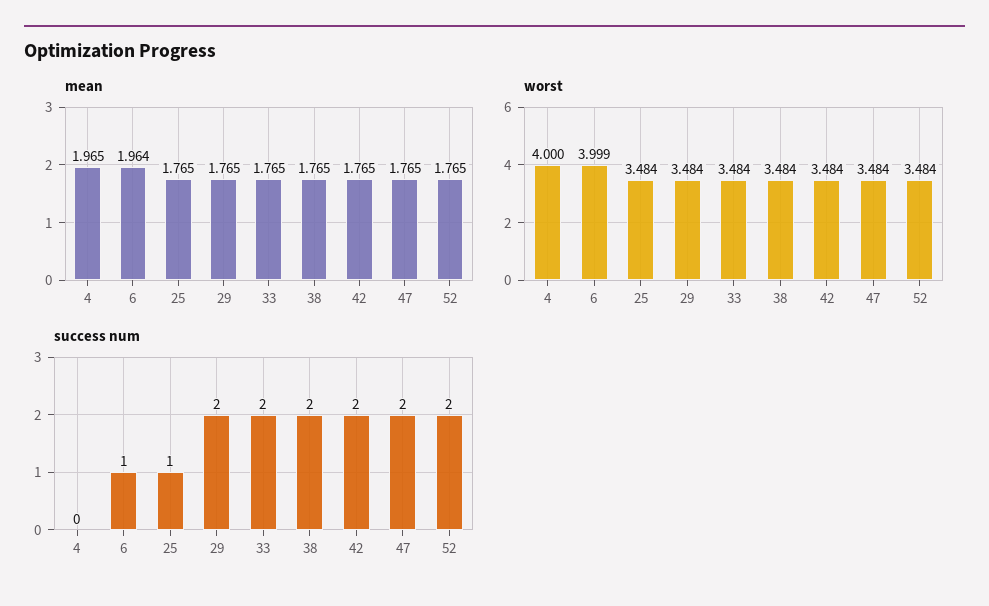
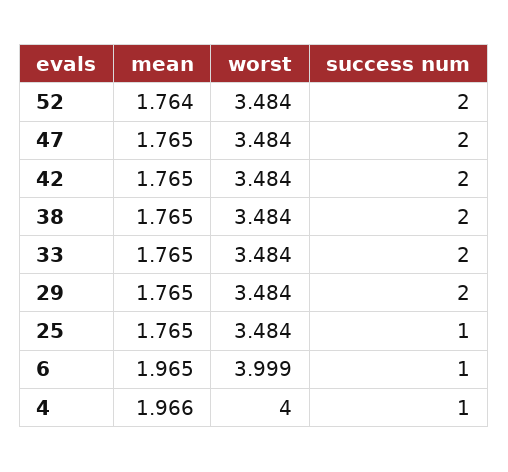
mean, 4: 1.965 -> 1.966
mean, 6: 1.964 -> 1.965
mean, 52: 1.765 -> 1.764
success num, 4: 0 -> 1

